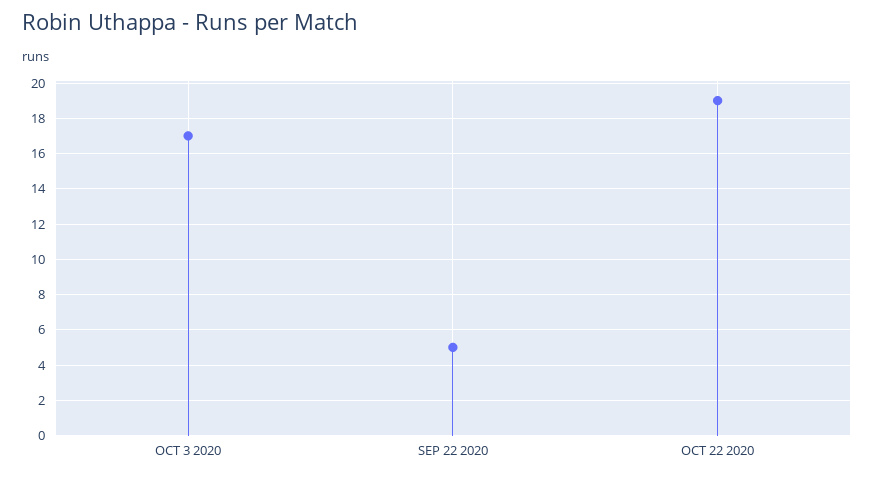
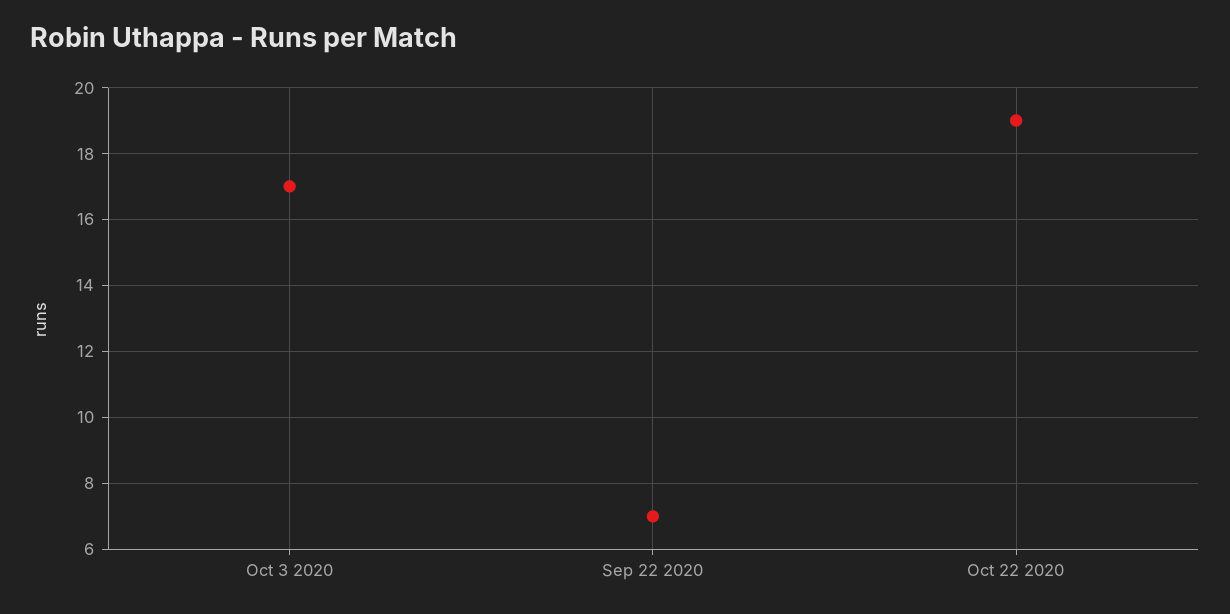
SEP 22 2020: 5 -> 7

